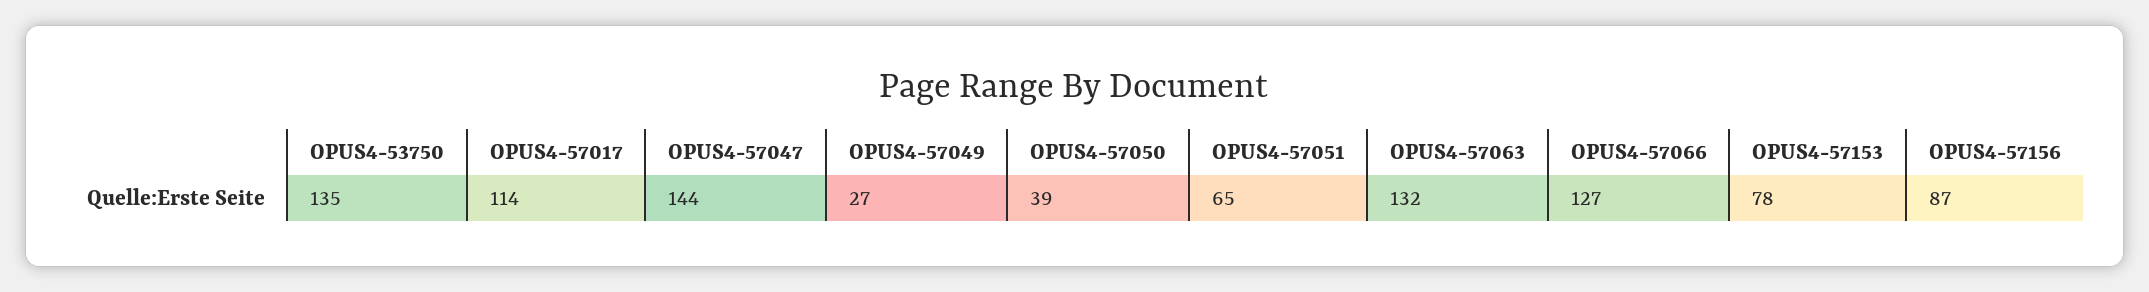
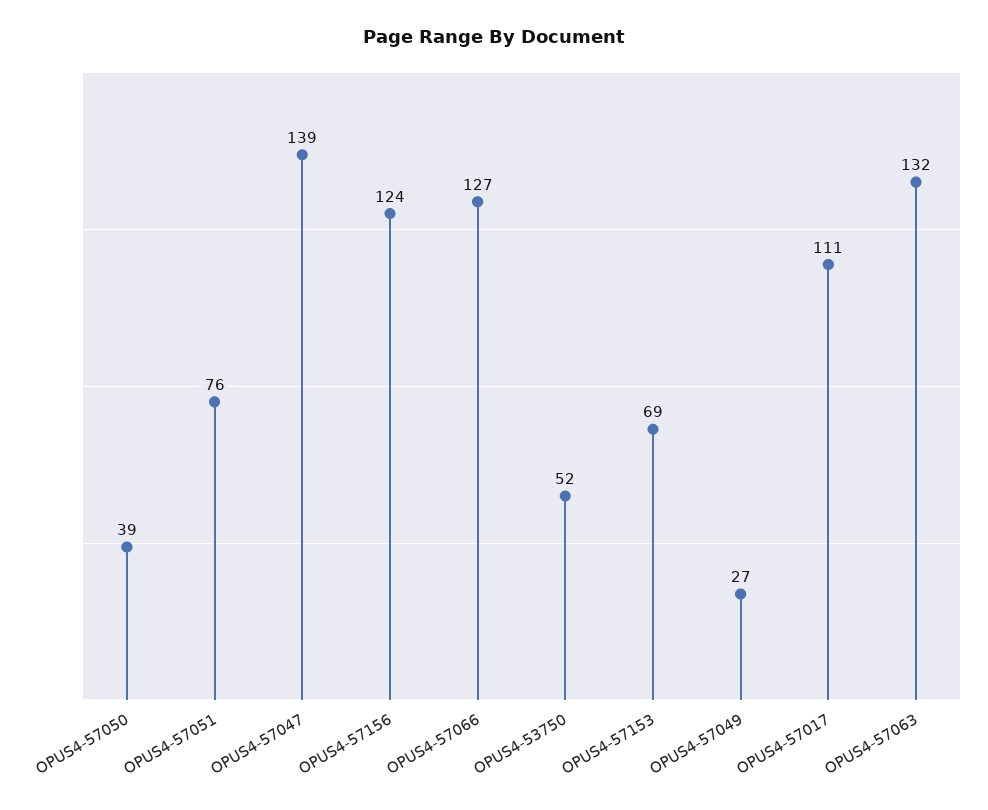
OPUS4-53750: 135 -> 52
OPUS4-57017: 114 -> 111
OPUS4-57047: 144 -> 139
OPUS4-57051: 65 -> 76
OPUS4-57153: 78 -> 69
OPUS4-57156: 87 -> 124

